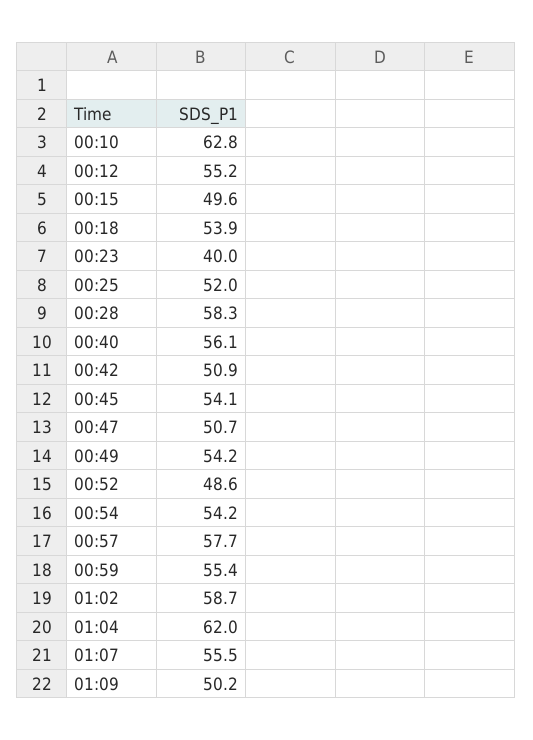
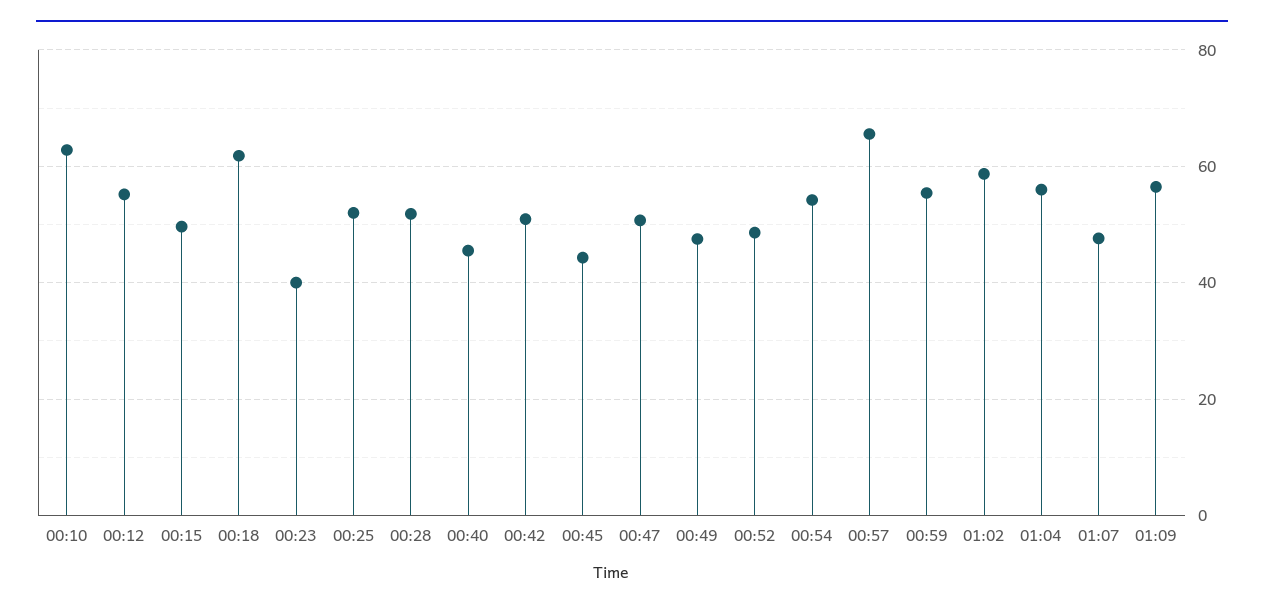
00:18: 53.9 -> 62
00:28: 58.3 -> 52
00:40: 56.1 -> 46
00:45: 54.1 -> 44
00:49: 54.2 -> 48
00:57: 57.7 -> 66
01:04: 62 -> 56
01:07: 55.5 -> 48
01:09: 50.2 -> 56

